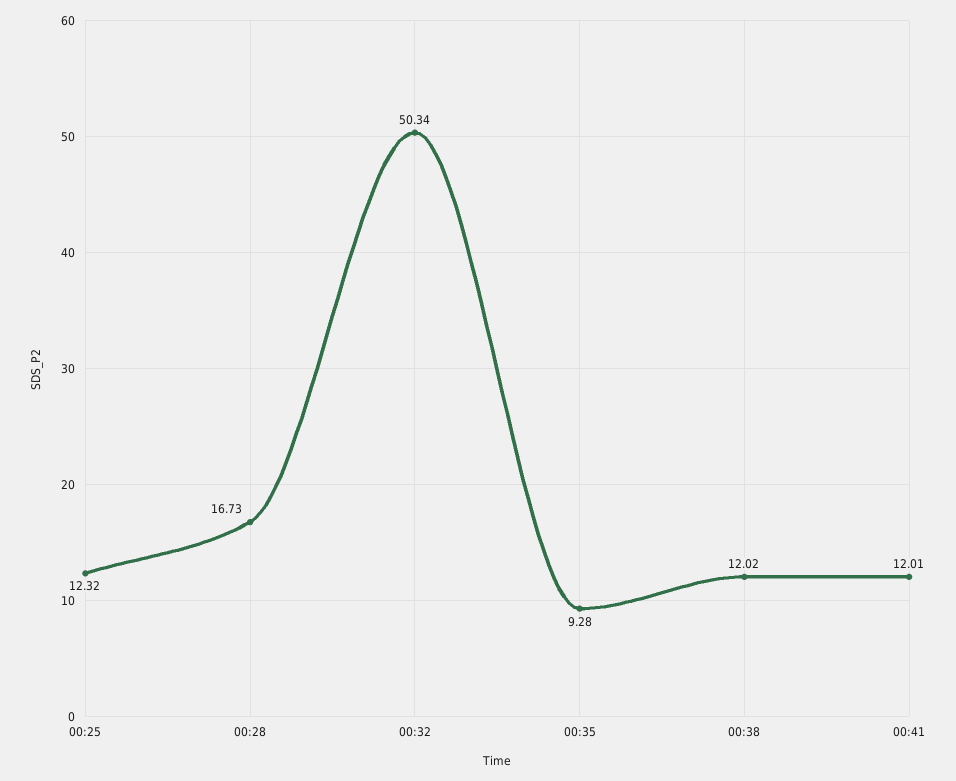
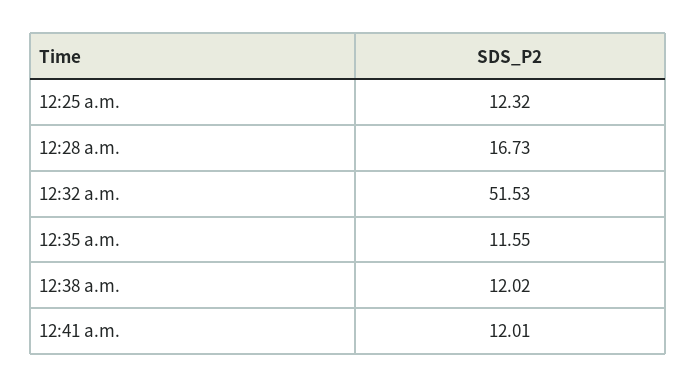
00:32: 50.34 -> 51.53
00:35: 9.28 -> 11.55

